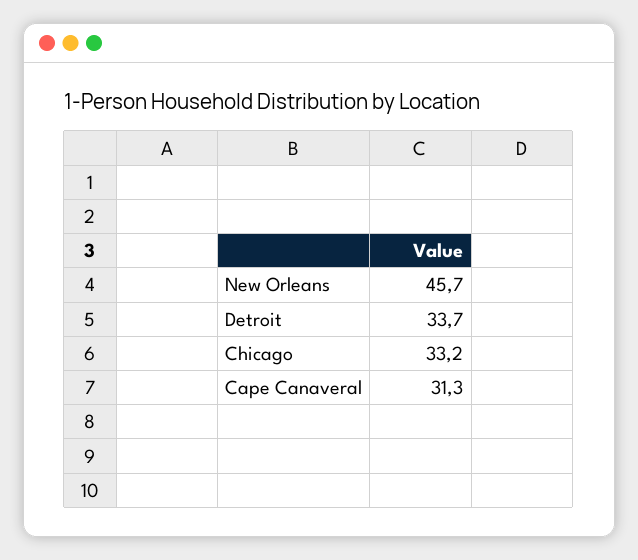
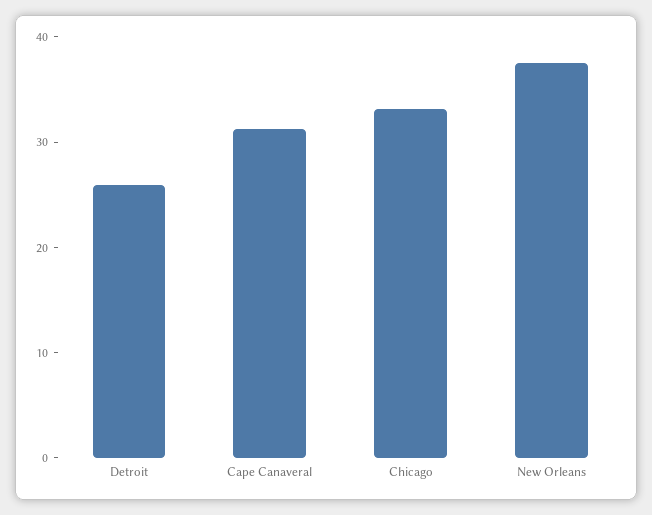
New Orleans: 45.7 -> 38
Detroit: 33.7 -> 26

